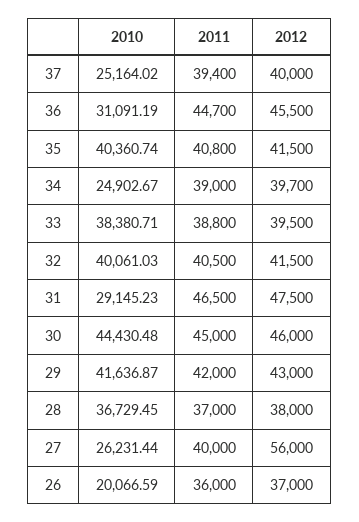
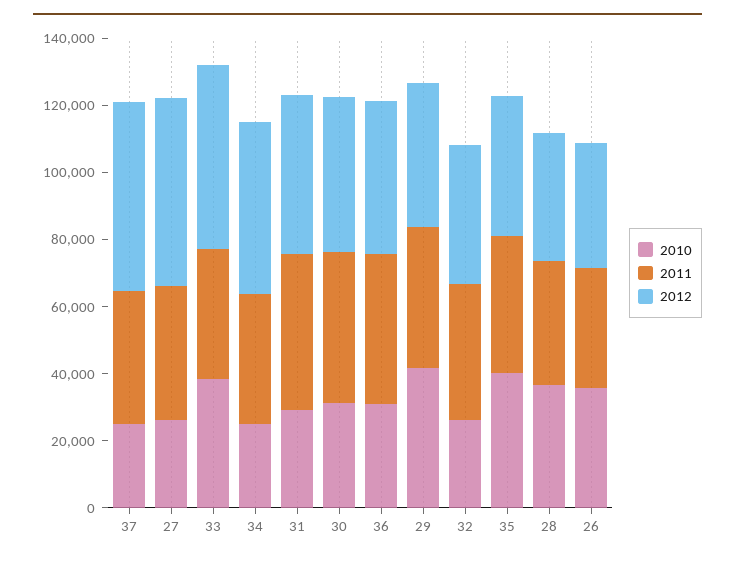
2012, 37: 40000 -> 55000
2012, 34: 39700 -> 50000
2012, 33: 39500 -> 55000
2010, 32: 40061.03 -> 25000
2010, 30: 44430.48 -> 30000
2010, 26: 20066.59 -> 35000

